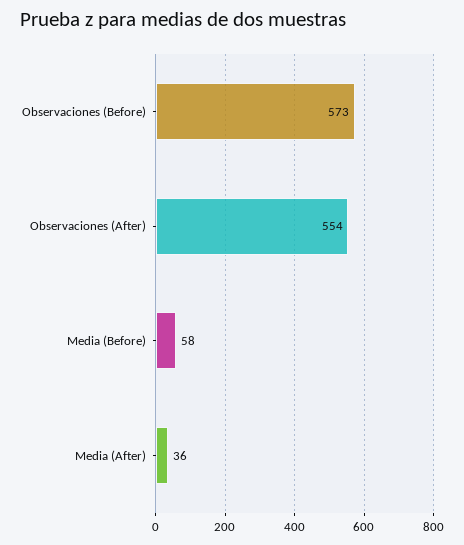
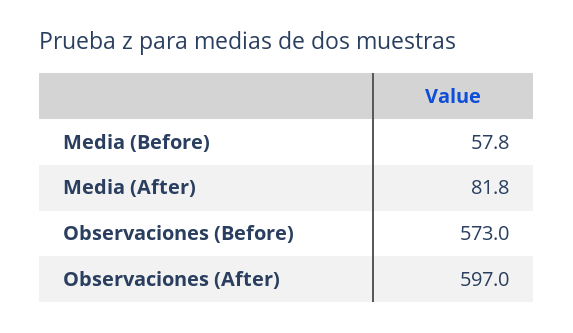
Observaciones (After): 554 -> 597
Media (After): 36 -> 81.8

